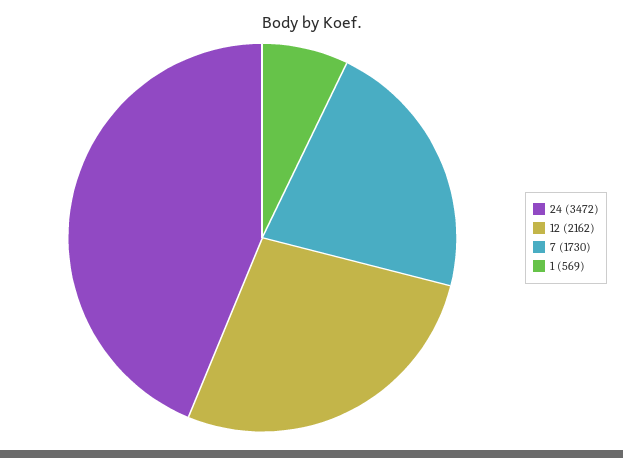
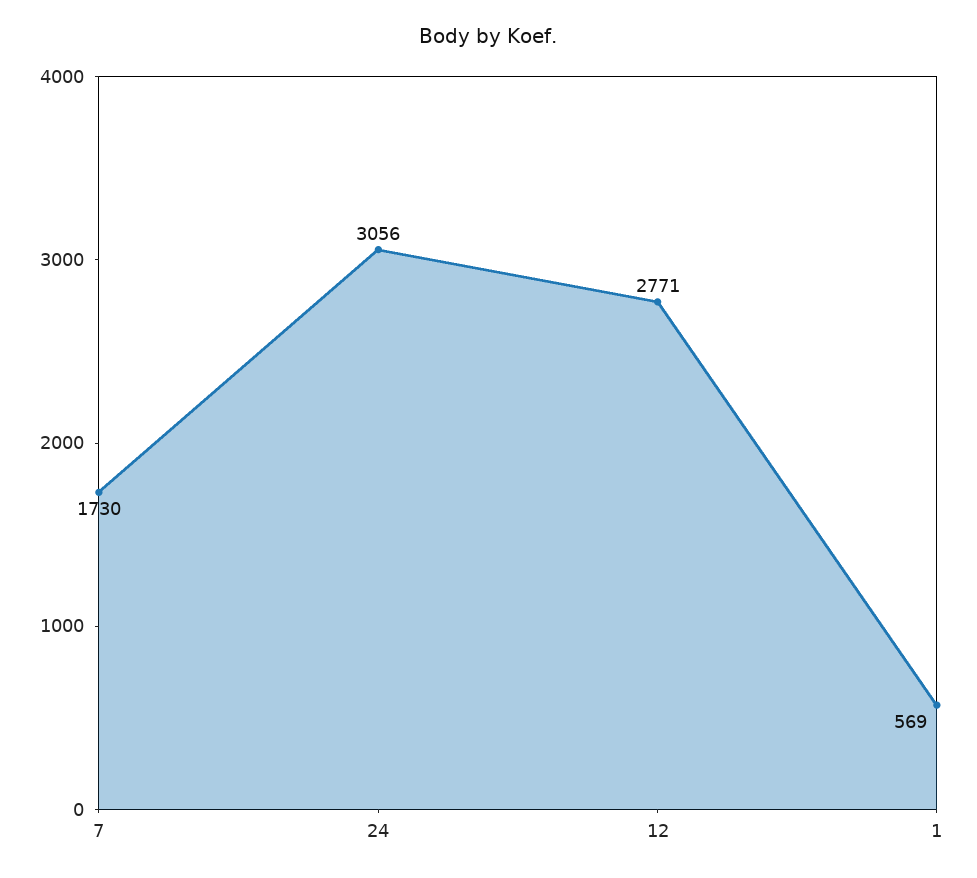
24: 3472 -> 3056
12: 2162 -> 2771

